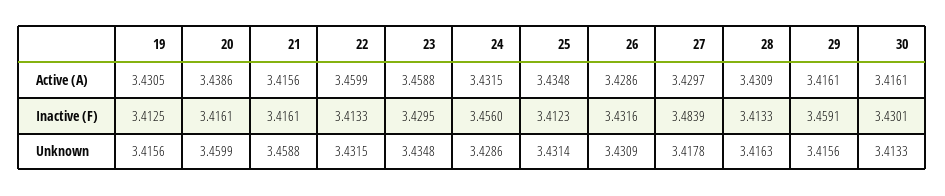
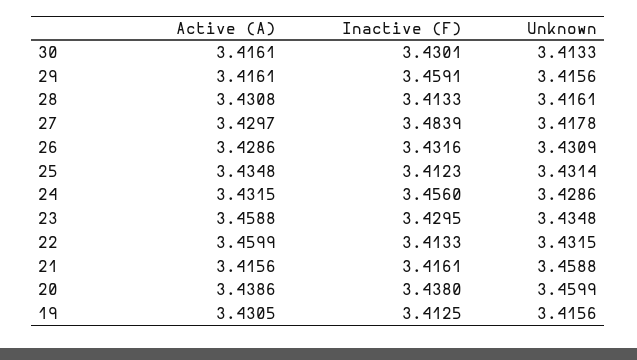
28, Active (A): 3.4309 -> 3.4308
20, Inactive (F): 3.4161 -> 3.438
28, Unknown: 3.4163 -> 3.4161

